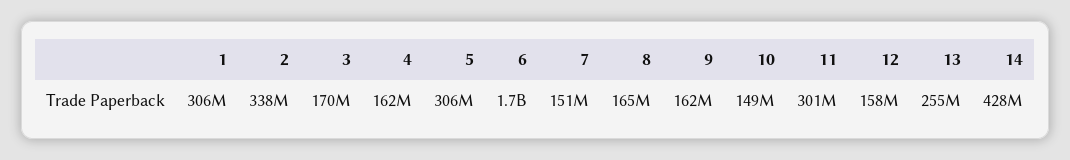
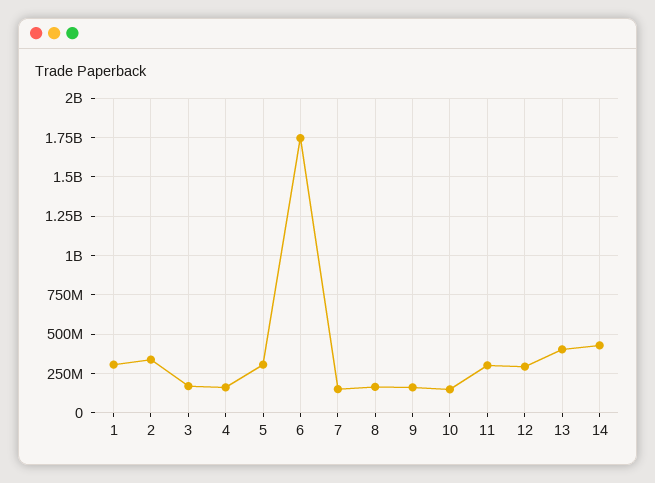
12: 158000000 -> 300000000
13: 255000000 -> 400000000

